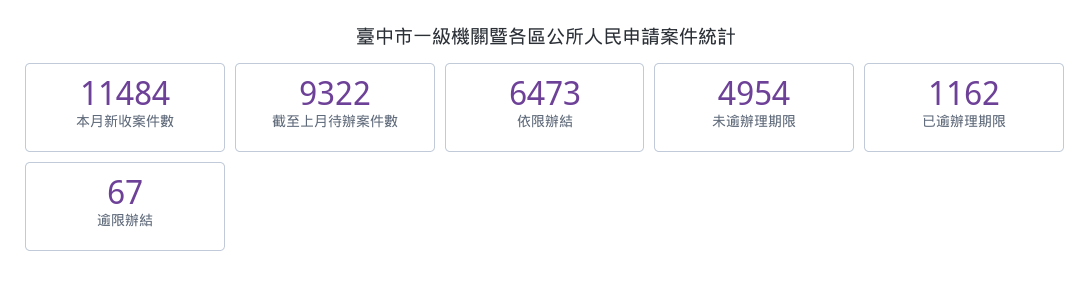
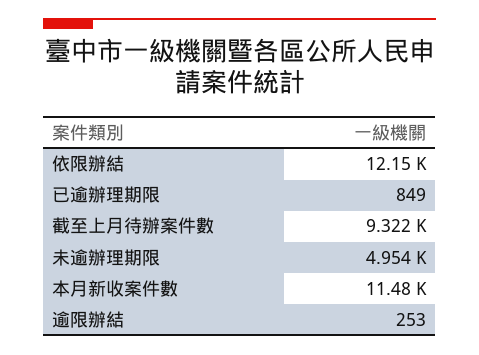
依限辦結: 6473 -> 12150
已逾辦理期限: 1162 -> 849
逾限辦結: 67 -> 253

